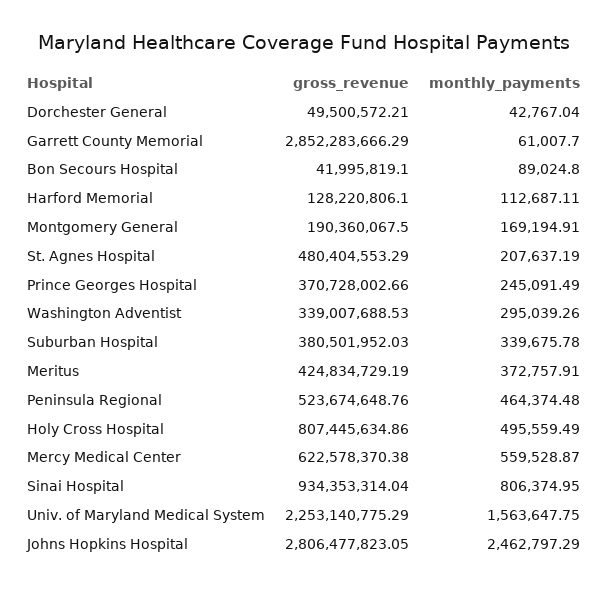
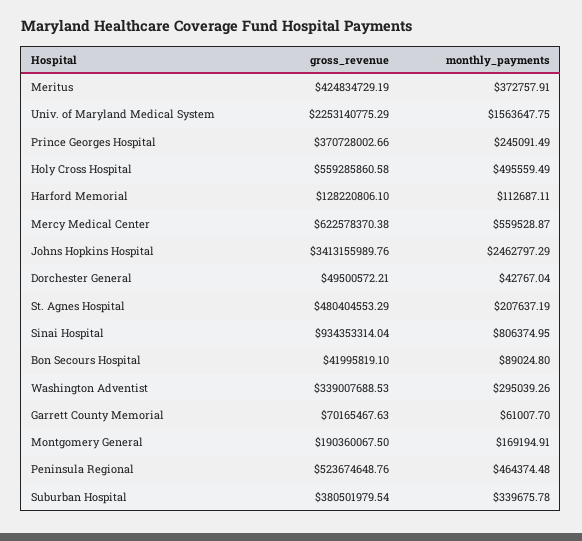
gross_revenue, Garrett County Memorial: 2852283666.29 -> 70165467.63
gross_revenue, Suburban Hospital: 380501952.03 -> 380501979.54
gross_revenue, Holy Cross Hospital: 807445634.86 -> 559285860.58
gross_revenue, Johns Hopkins Hospital: 2806477823.05 -> 3413155989.76

